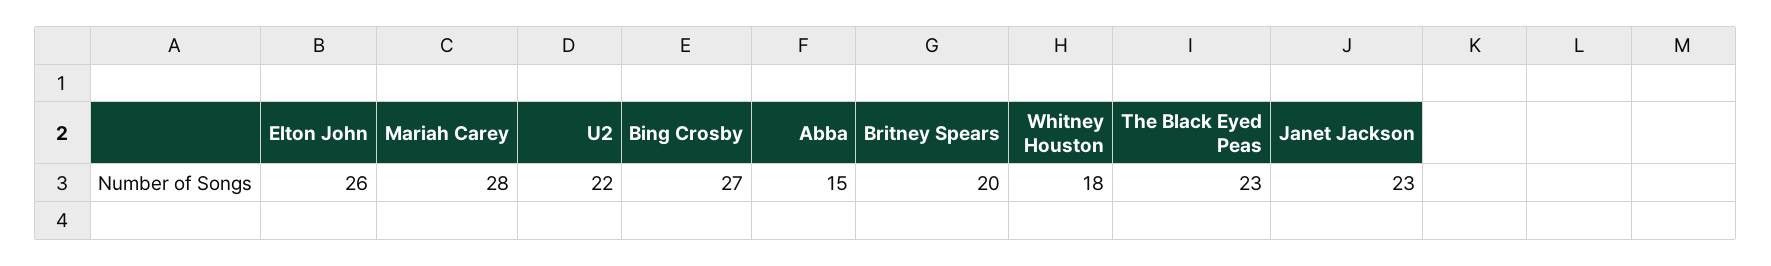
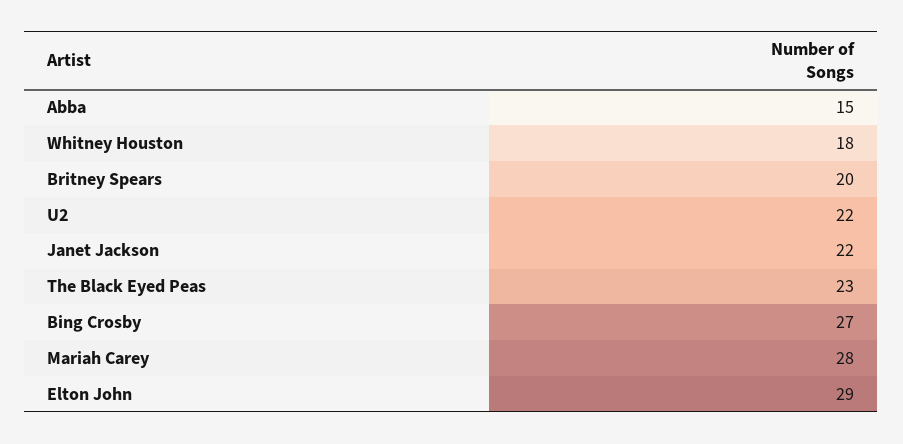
Elton John: 26 -> 29
Janet Jackson: 23 -> 22

